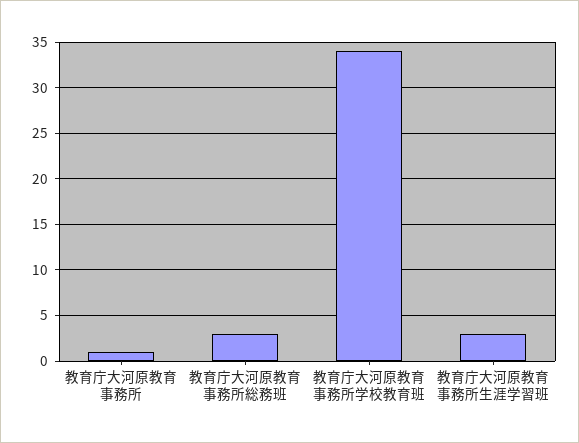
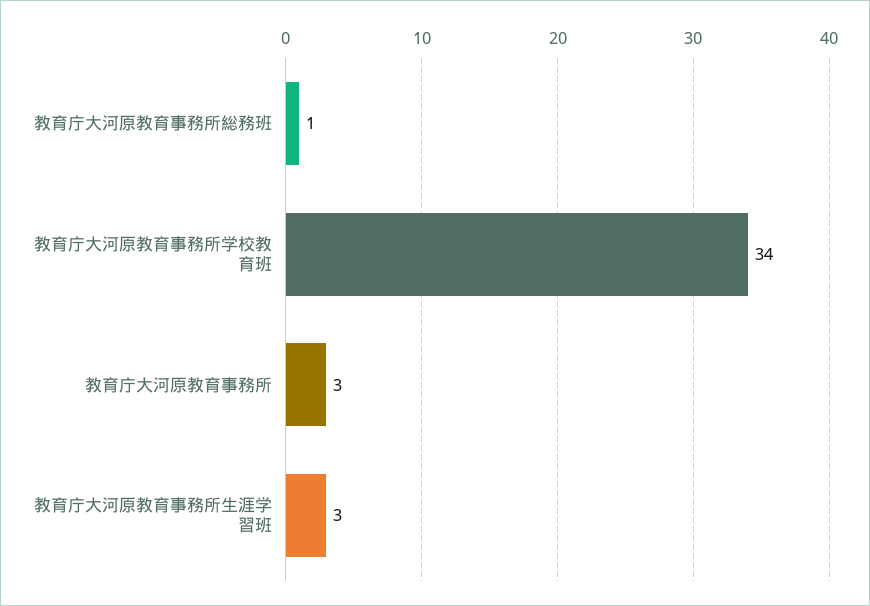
教育庁大河原教育事務所: 1 -> 3
教育庁大河原教育事務所総務班: 3 -> 1

